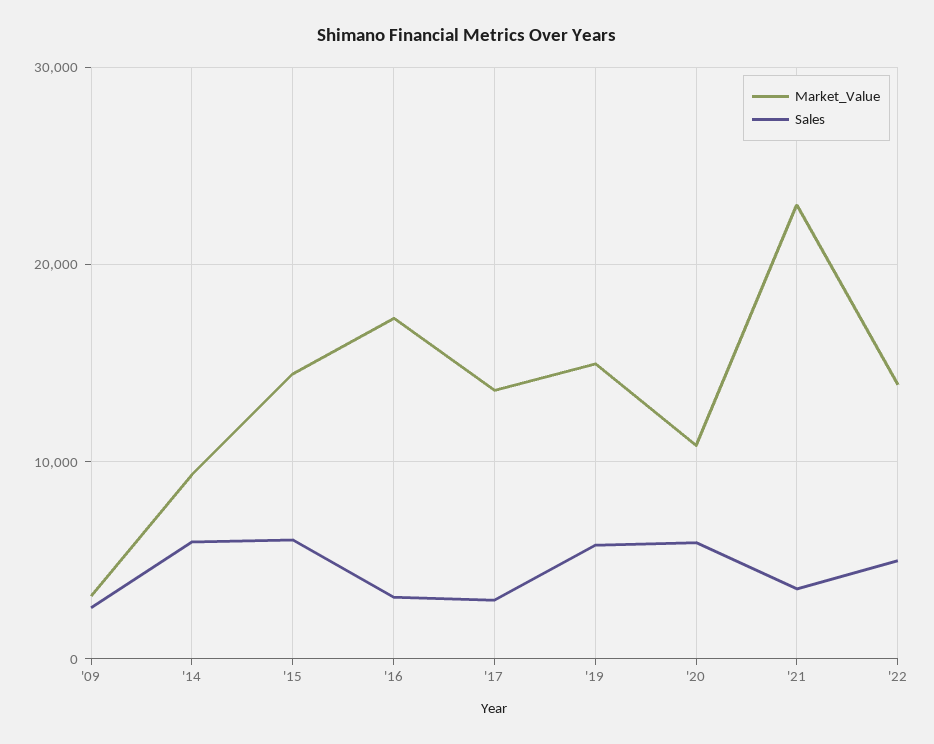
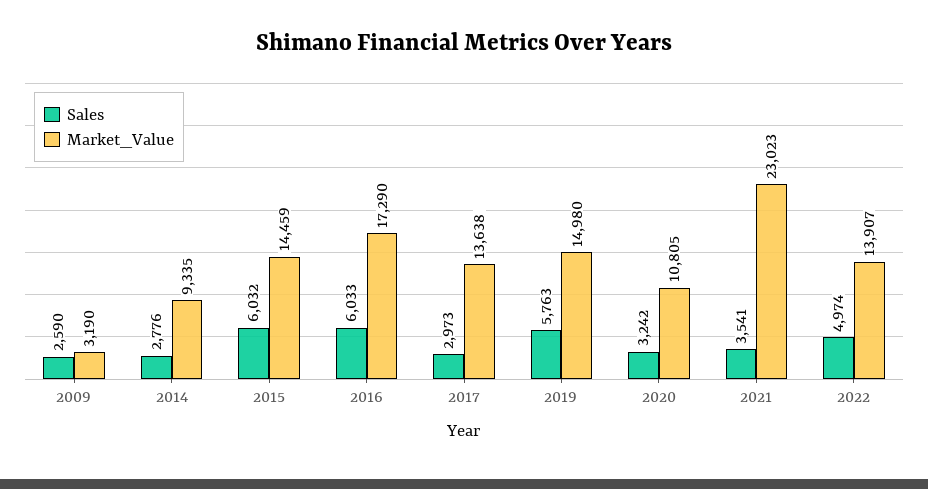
Sales, '14: 6000 -> 2776
Sales, '16: 3000 -> 6033
Sales, '20: 6000 -> 3242

